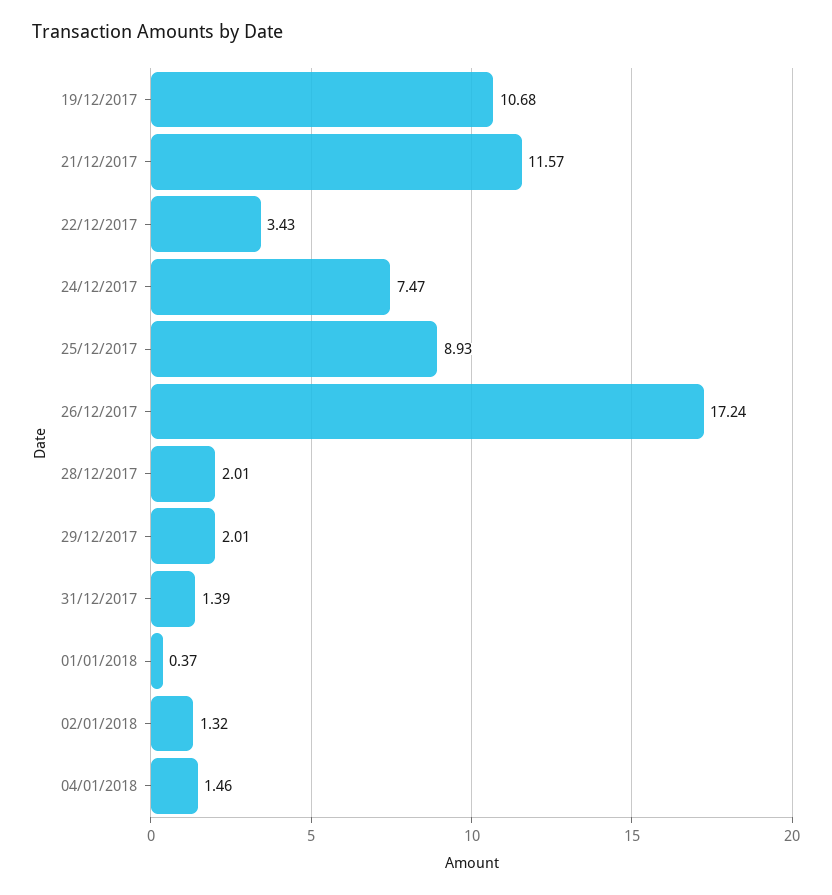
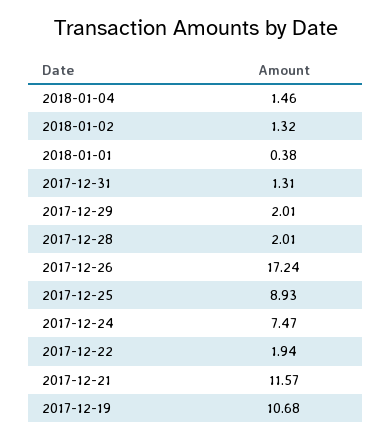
22/12/2017: 3.43 -> 1.94
31/12/2017: 1.39 -> 1.31
01/01/2018: 0.37 -> 0.38

